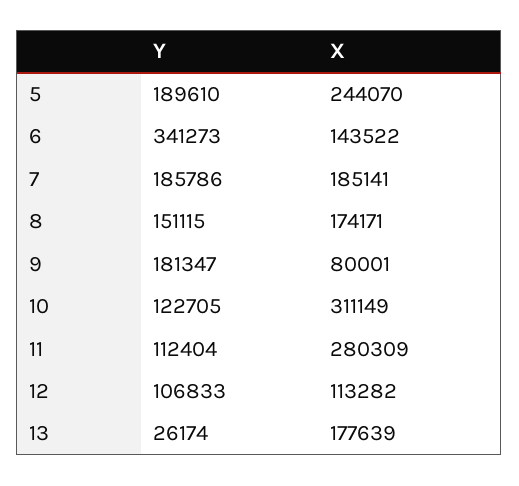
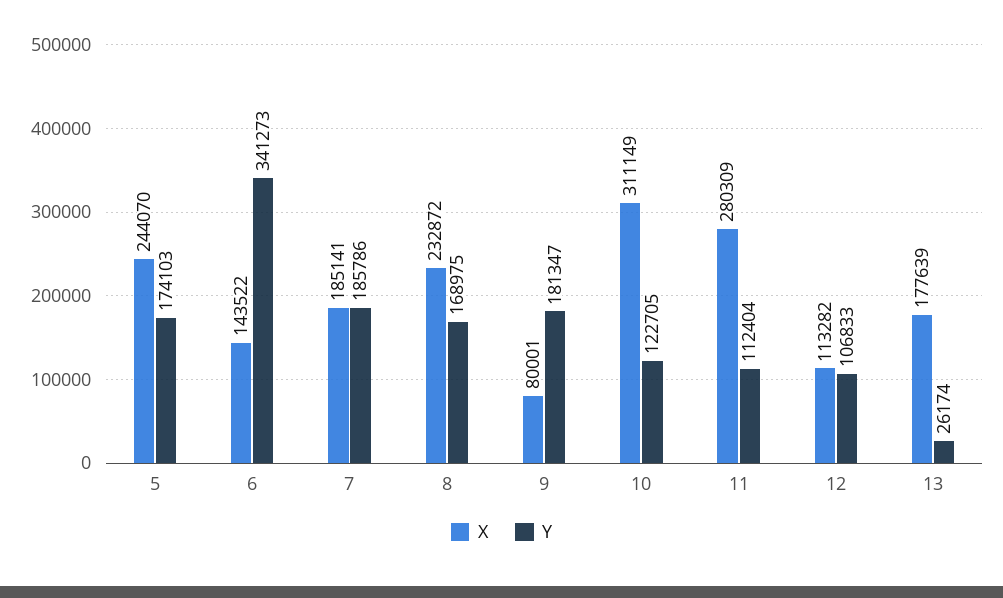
Y, 5: 189610 -> 174103
Y, 8: 151115 -> 168975
X, 8: 174171 -> 232872

